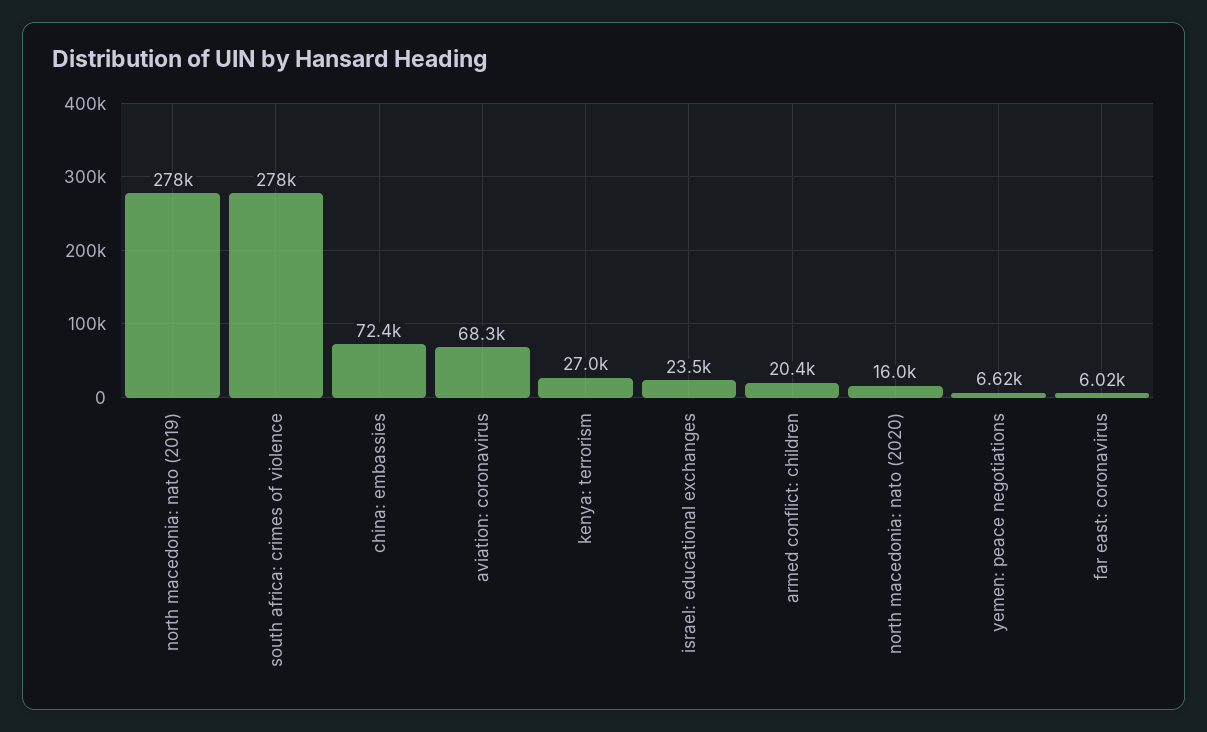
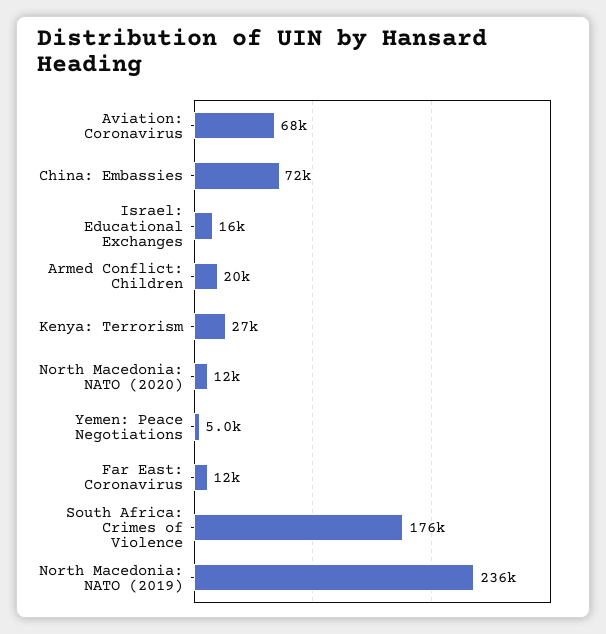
north macedonia: nato (2019): 278000 -> 236000
south africa: crimes of violence: 278000 -> 176000
israel: educational exchanges: 23500 -> 16000
north macedonia: nato (2020): 16000 -> 12000
yemen: peace negotiations: 6620 -> 5000
far east: coronavirus: 6020 -> 12000

